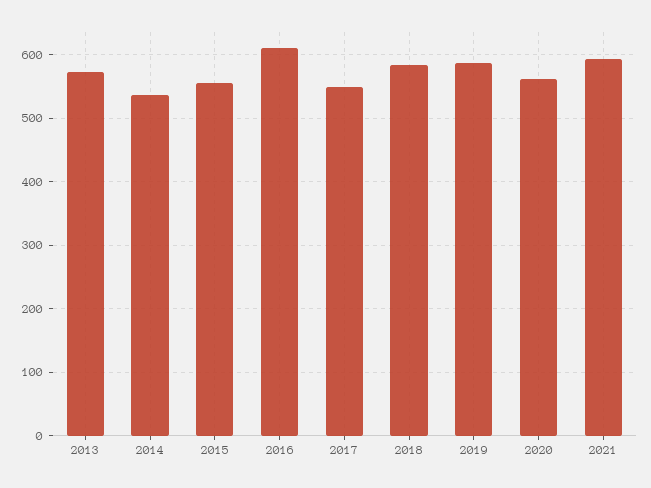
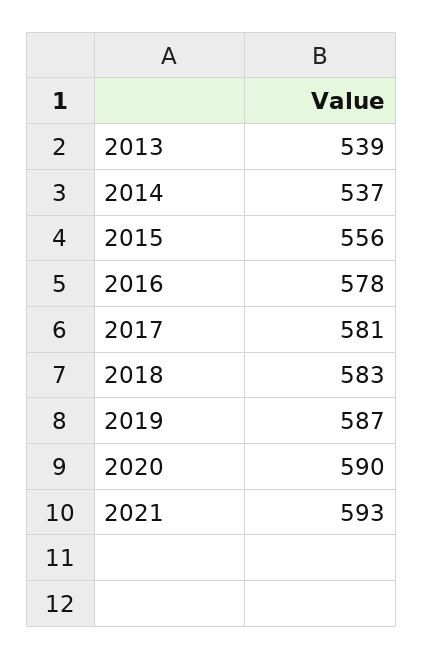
2013: 570 -> 539
2016: 610 -> 578
2017: 550 -> 581
2020: 560 -> 590

